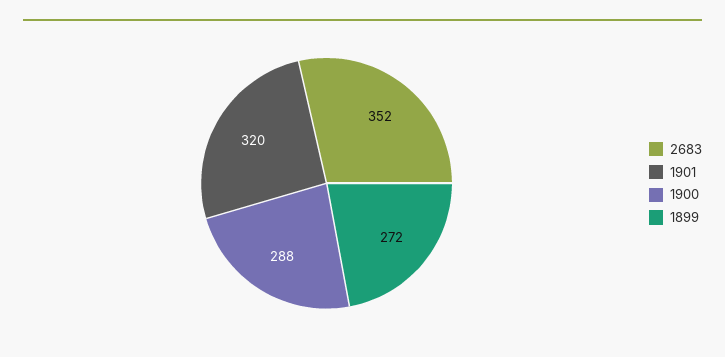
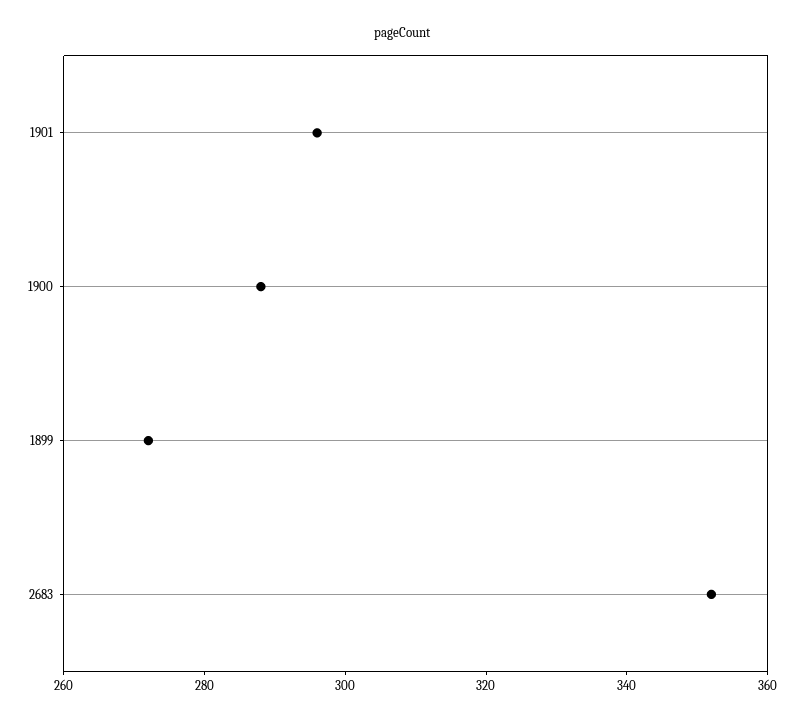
1901: 320 -> 295

